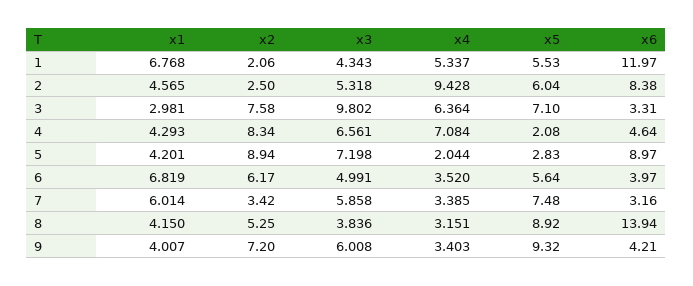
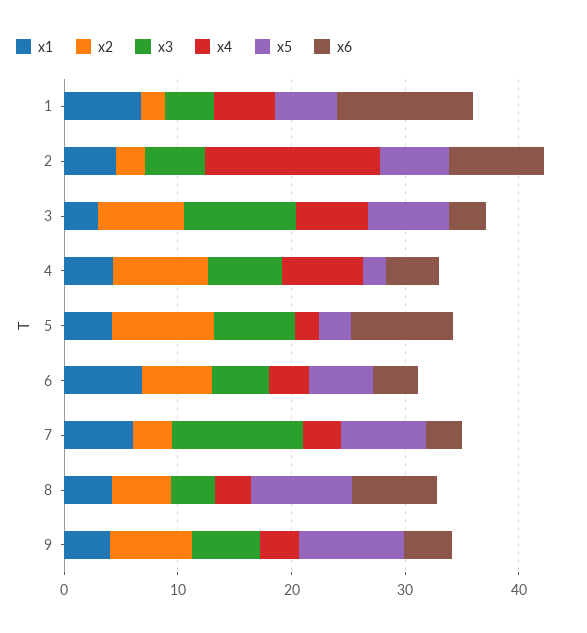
x4, 2: 9.428 -> 16
x3, 7: 5.858 -> 12
x6, 8: 13.94 -> 8

